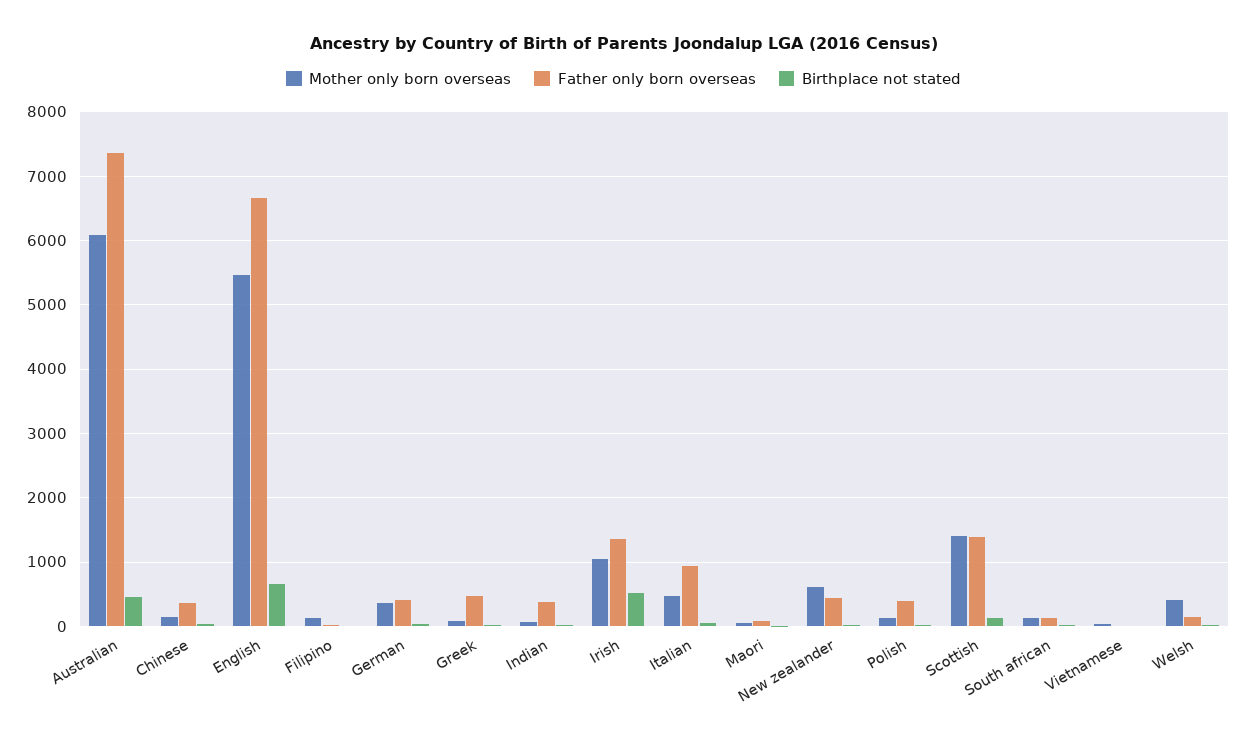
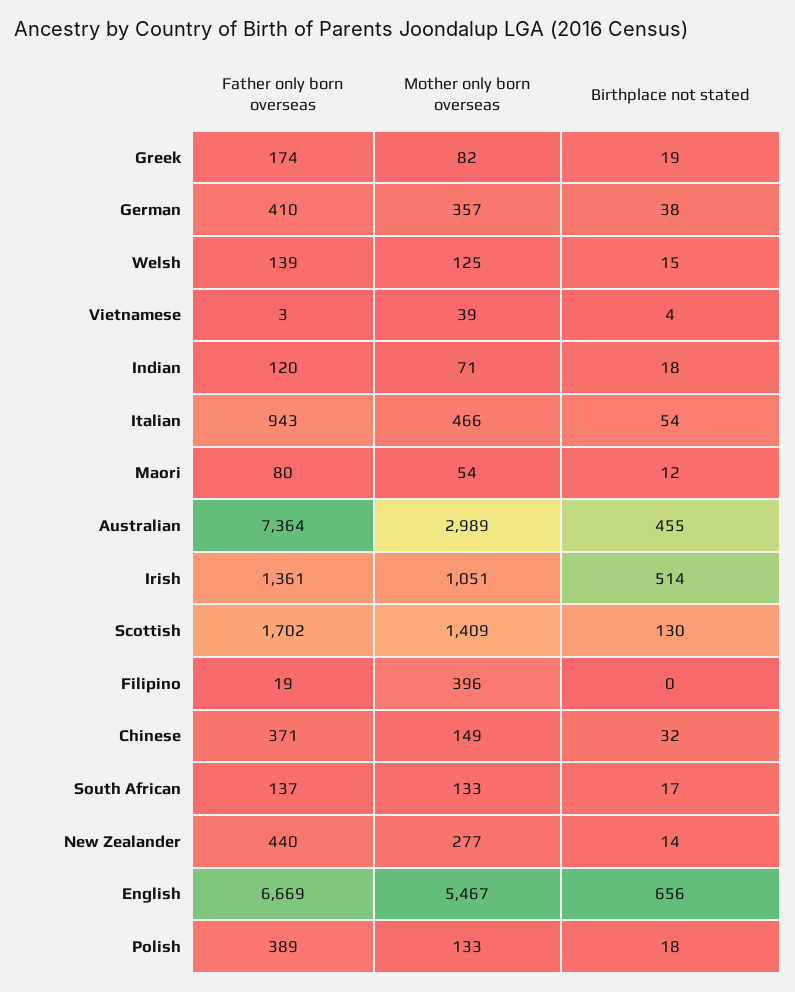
Mother only born overseas, Australian: 6100 -> 2989
Mother only born overseas, Filipino: 100 -> 396
Father only born overseas, Greek: 500 -> 174
Father only born overseas, Indian: 400 -> 120
Mother only born overseas, New zealander: 600 -> 277
Father only born overseas, Scottish: 1400 -> 1702
Mother only born overseas, Welsh: 400 -> 125

